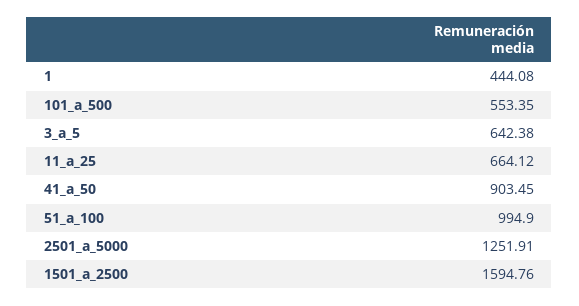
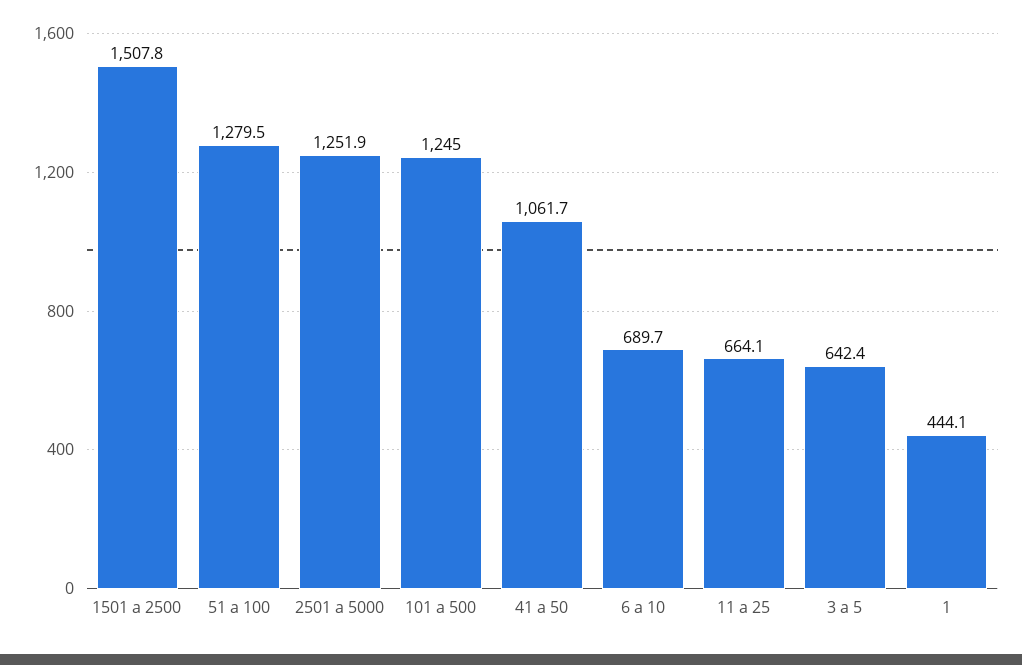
101_a_500: 553.35 -> 1245
41_a_50: 903.45 -> 1061.7
51_a_100: 994.9 -> 1279.5
1501_a_2500: 1594.76 -> 1507.8
6 a 10: none -> 689.7

